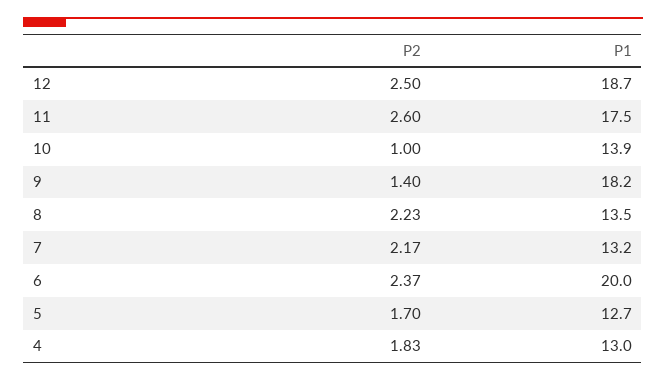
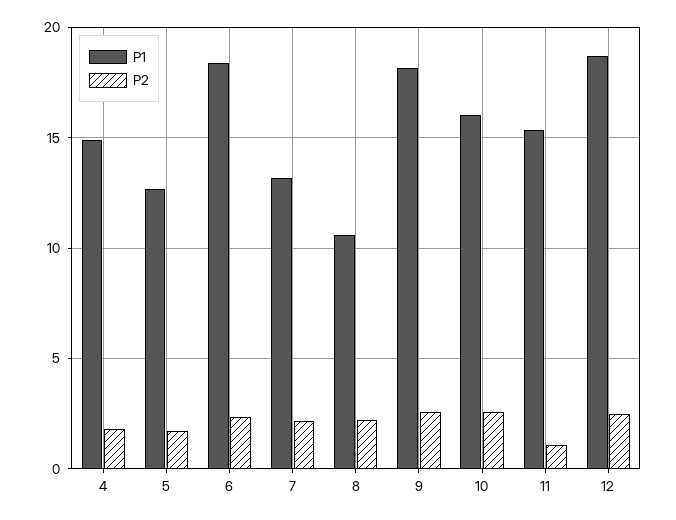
P2, 11: 2.6 -> 1
P1, 11: 17.5 -> 15.5
P2, 10: 1 -> 2.5
P1, 10: 13.9 -> 16
P2, 9: 1.4 -> 2.5
P1, 8: 13.5 -> 10.5
P1, 6: 20 -> 18.5
P1, 4: 13 -> 15

